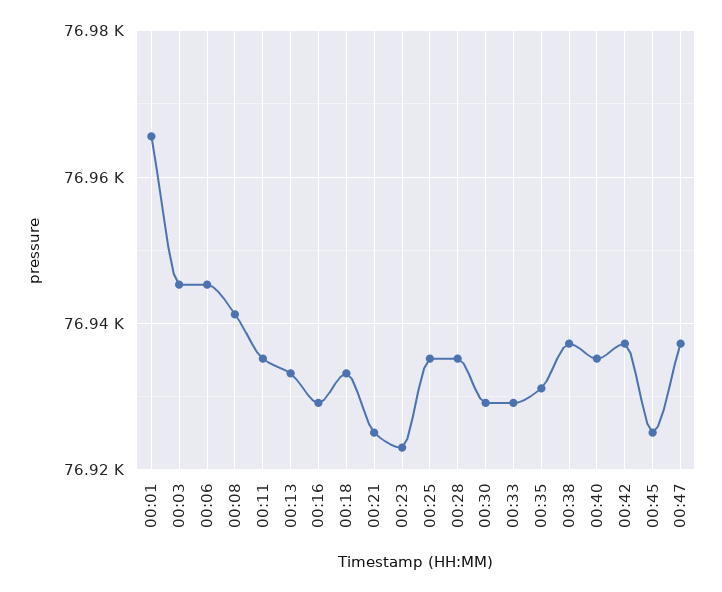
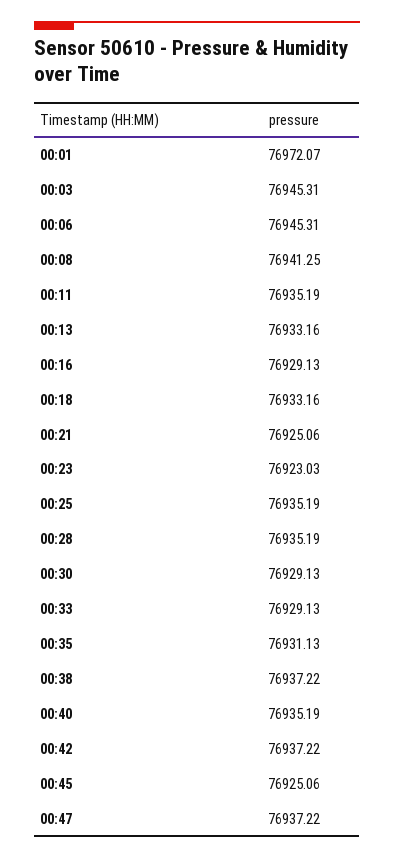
00:01: 76966 -> 76972.07

